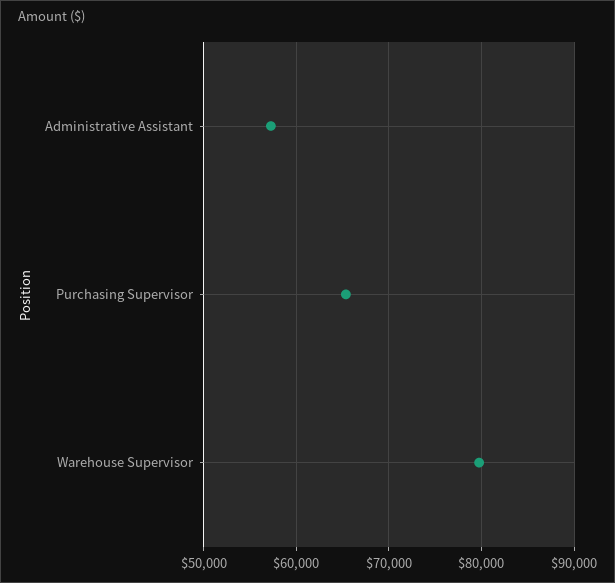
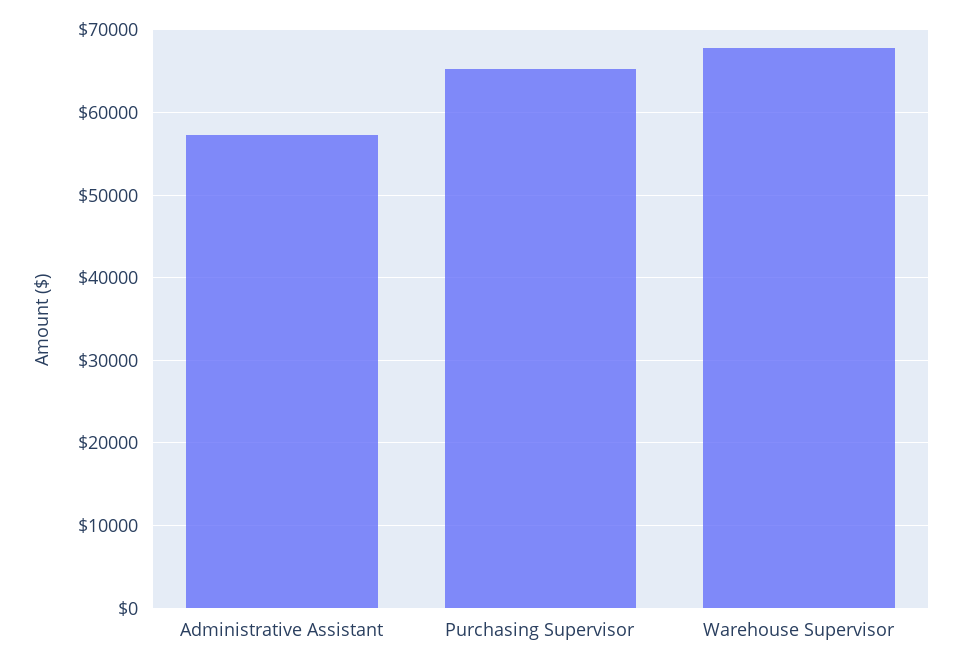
Warehouse Supervisor: 80000 -> 68000

